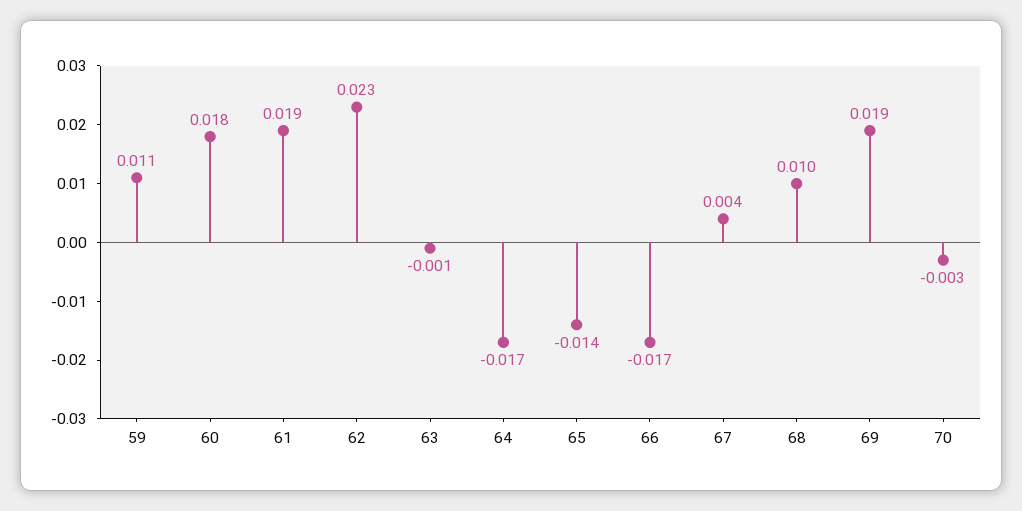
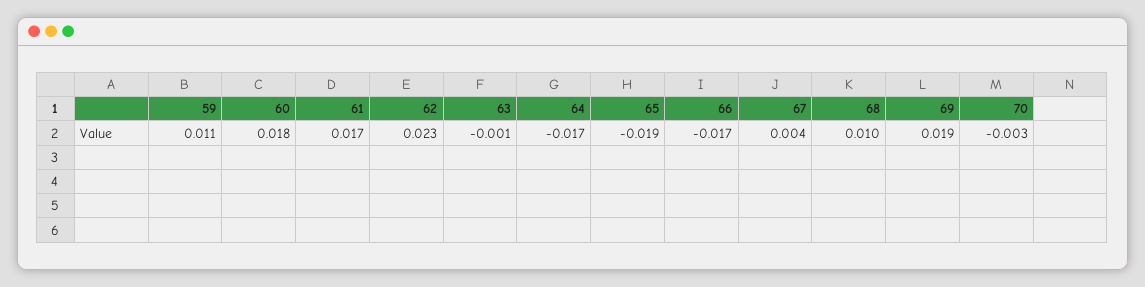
61: 0.019 -> 0.017
65: -0.014 -> -0.019

